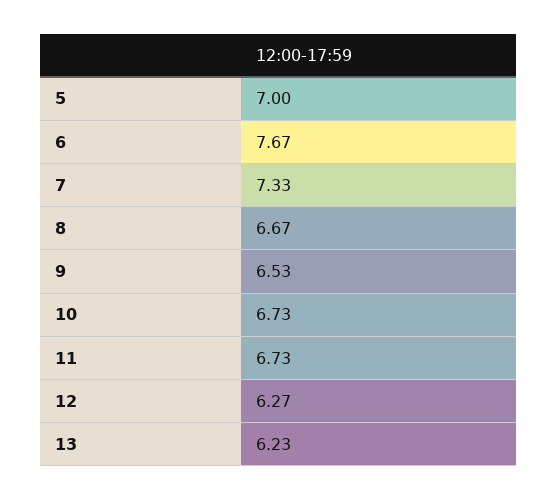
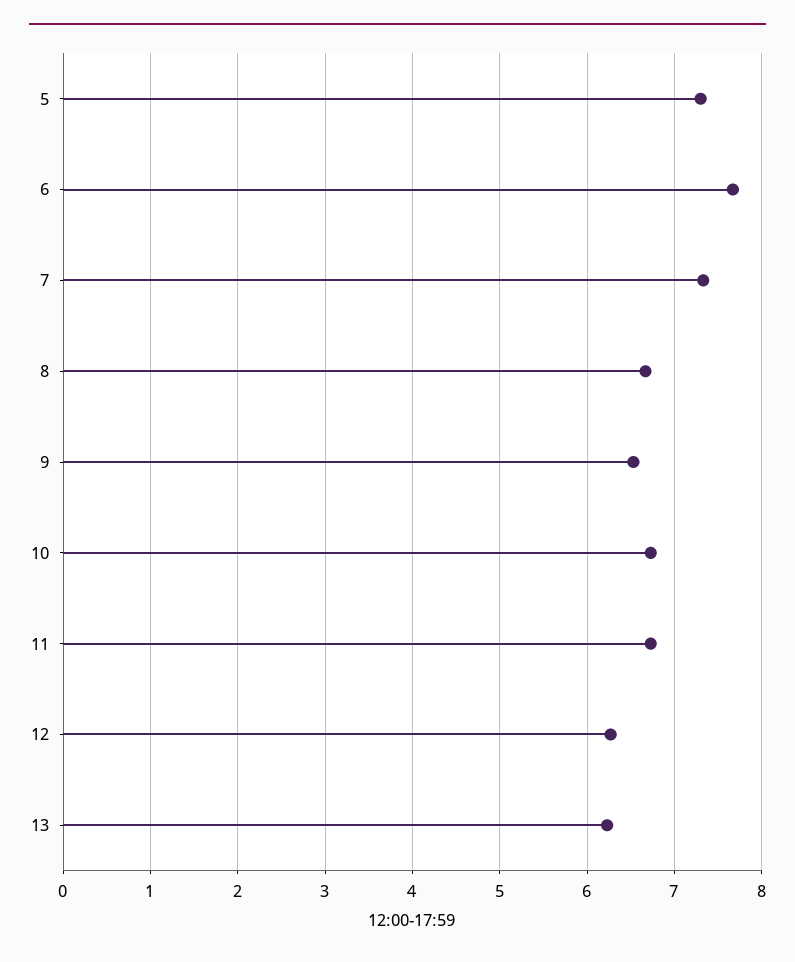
5: 7 -> 7.3

